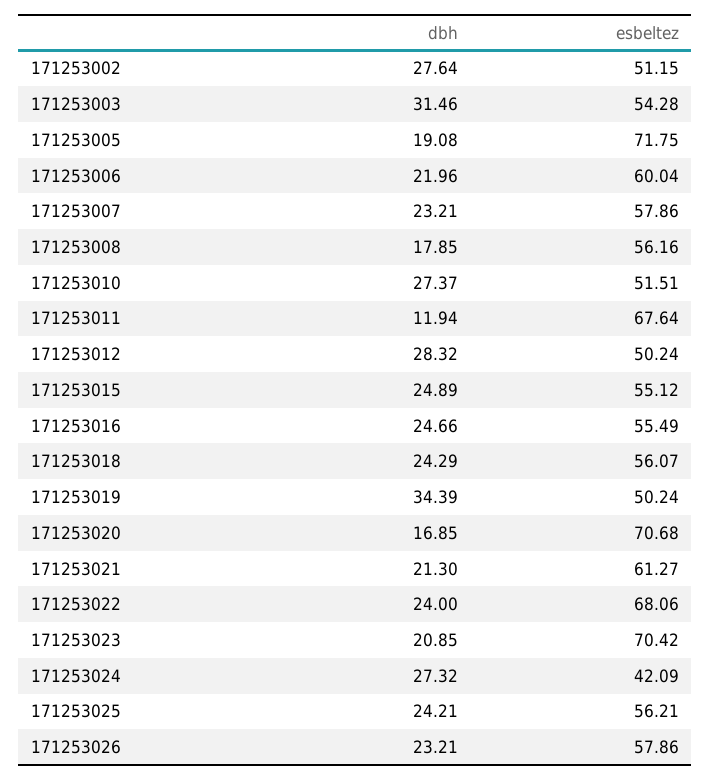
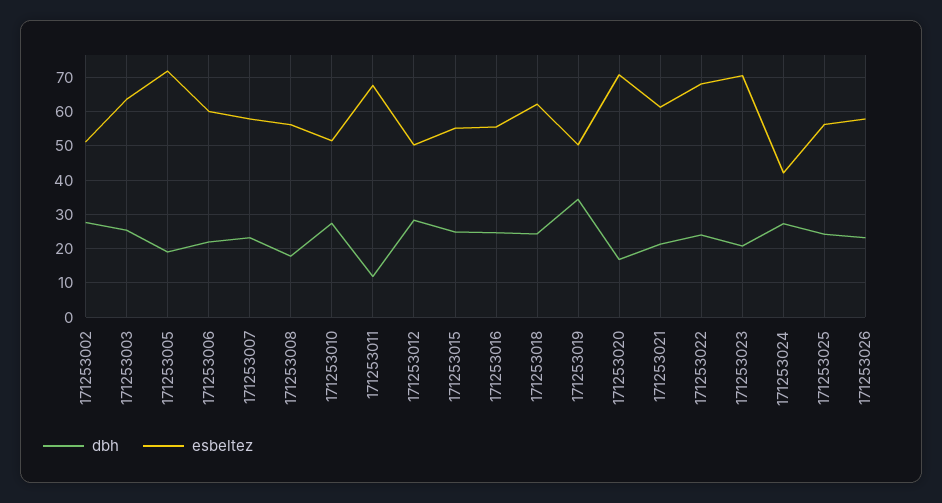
dbh, 171253003: 31.46 -> 26
esbeltez, 171253003: 54.28 -> 64
esbeltez, 171253018: 56.07 -> 62

